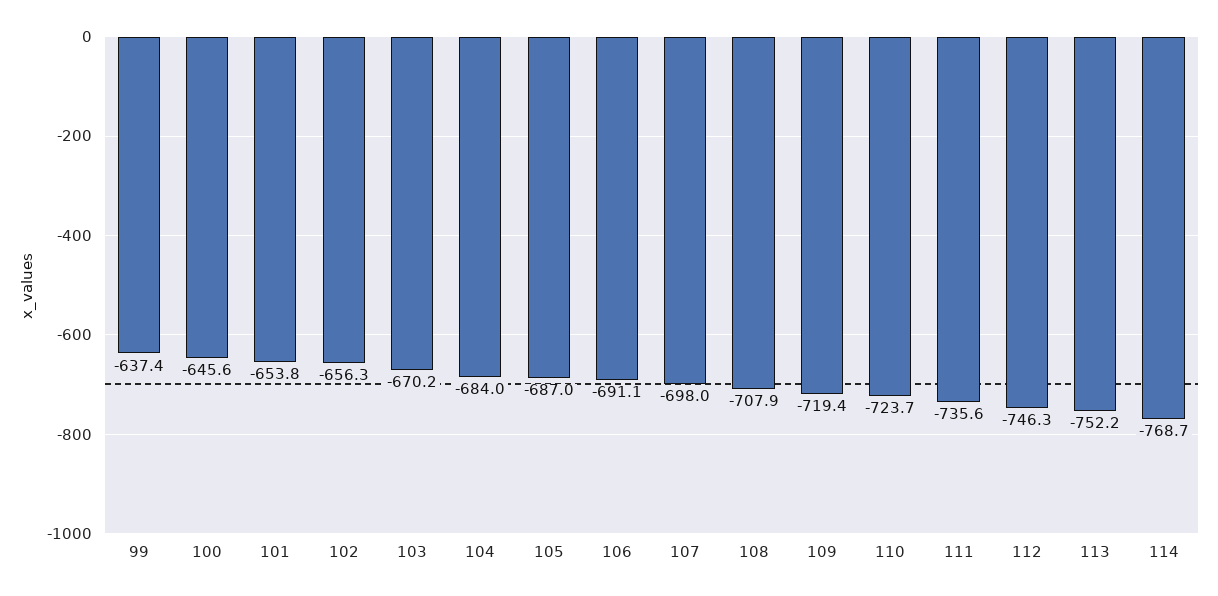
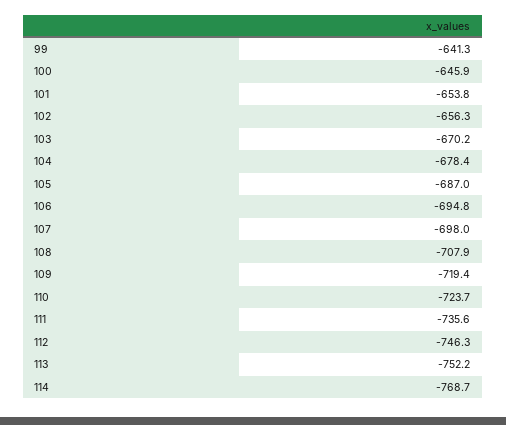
99: -637.4 -> -641.3
100: -645.6 -> -645.9
104: -684 -> -678.4
106: -691.1 -> -694.8

